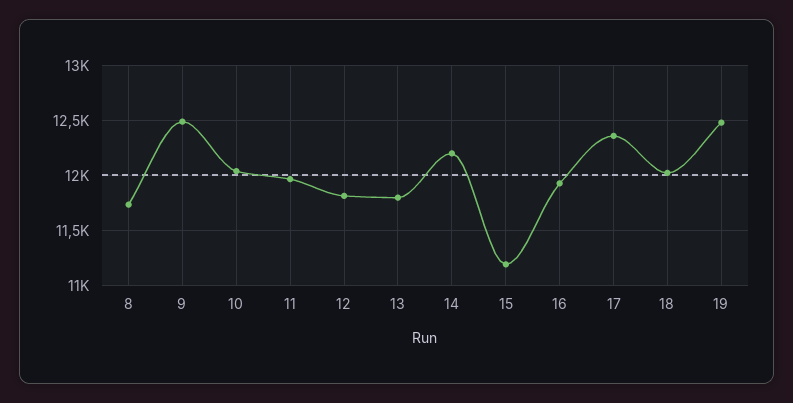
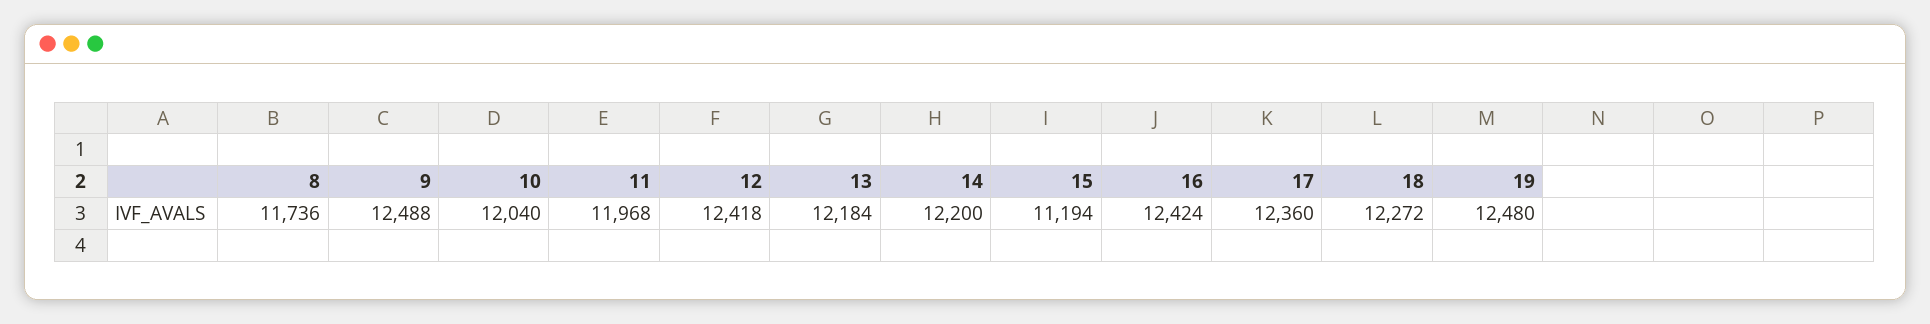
12: 11800 -> 12418
13: 11800 -> 12184
16: 11900 -> 12424
18: 12000 -> 12272

